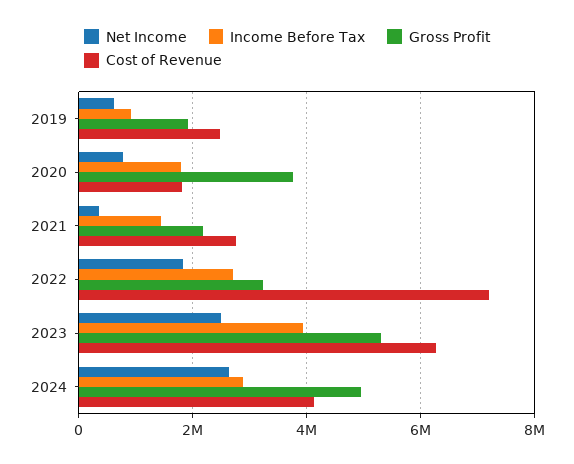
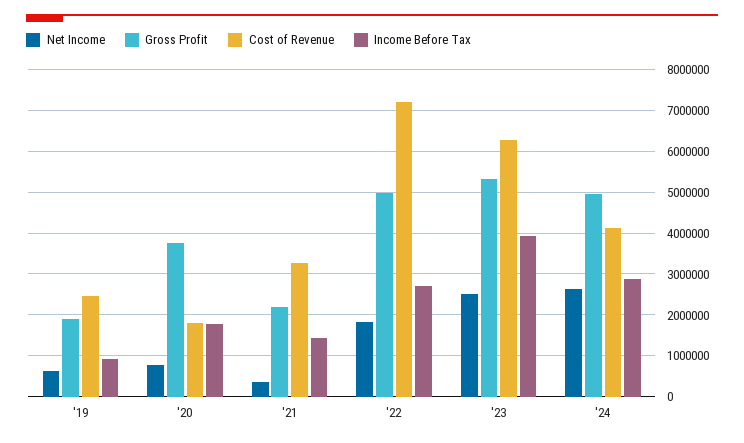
Cost of Revenue, 2021: 2800000 -> 3200000
Gross Profit, 2022: 3200000 -> 5000000

